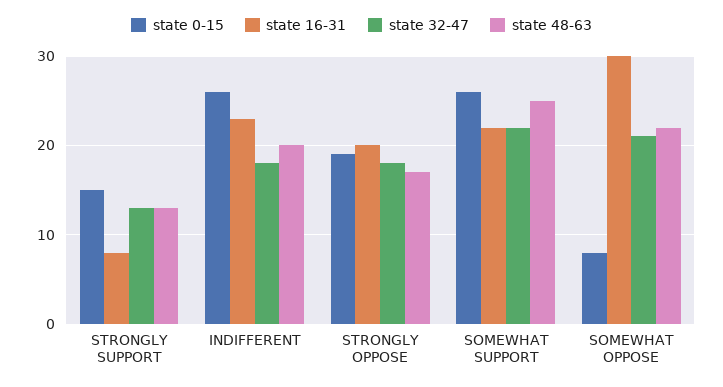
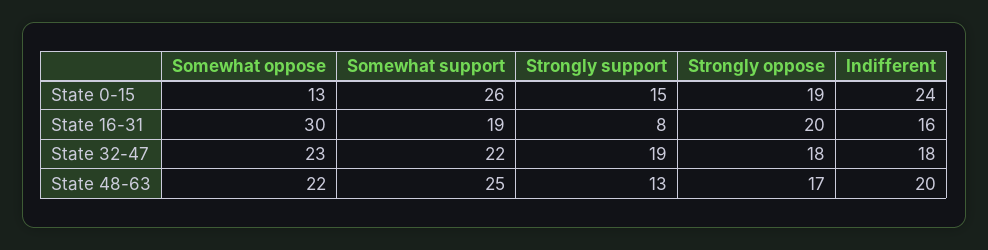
state 32-47, STRONGLY SUPPORT: 13 -> 19
state 0-15, INDIFFERENT: 26 -> 24
state 16-31, INDIFFERENT: 23 -> 16
state 16-31, SOMEWHAT SUPPORT: 22 -> 19
state 0-15, SOMEWHAT OPPOSE: 8 -> 13
state 32-47, SOMEWHAT OPPOSE: 21 -> 23

